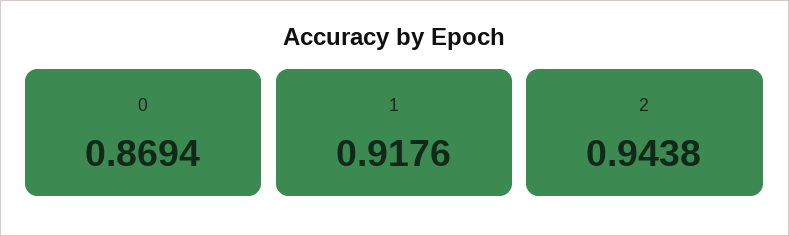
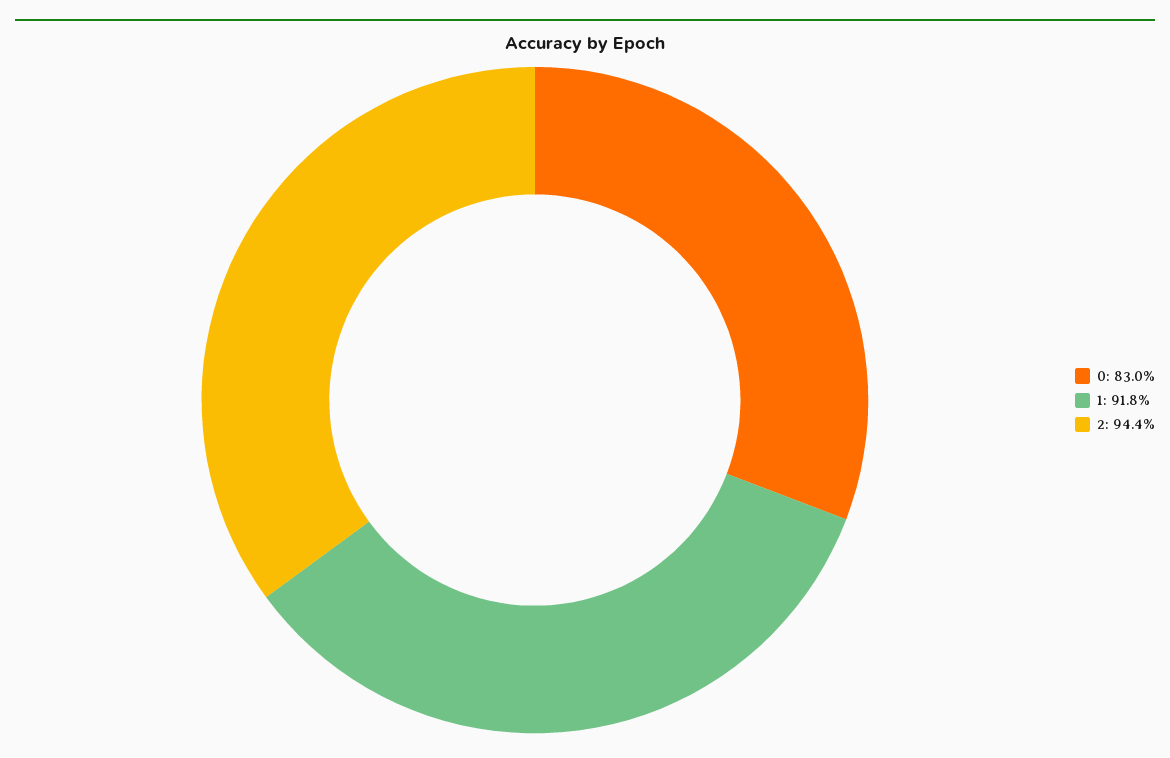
0: 0.8694 -> 0.83

